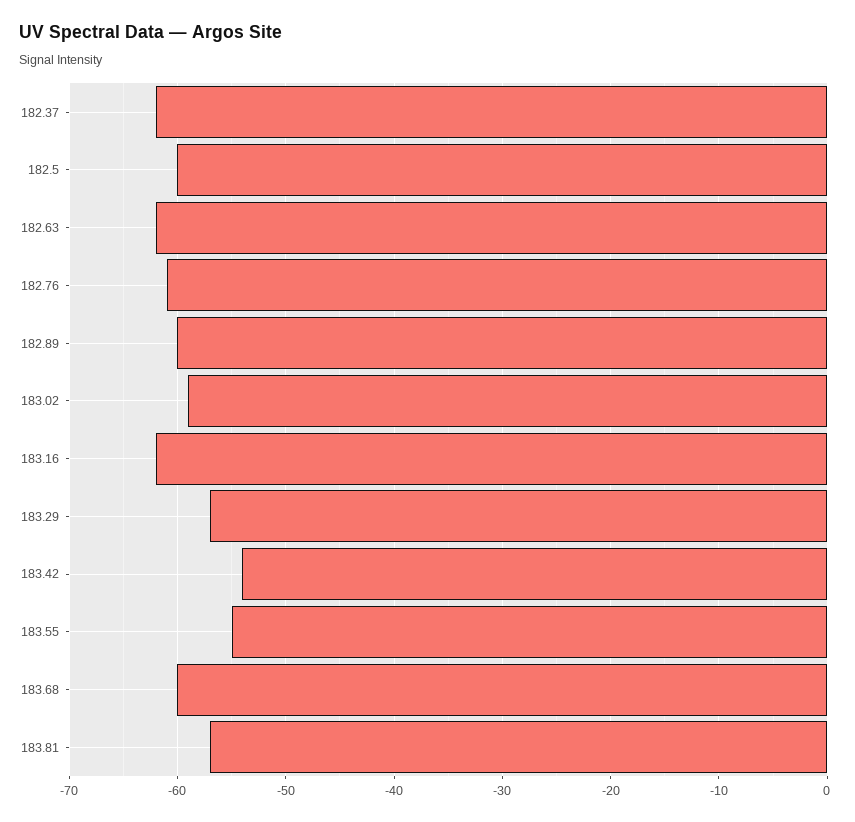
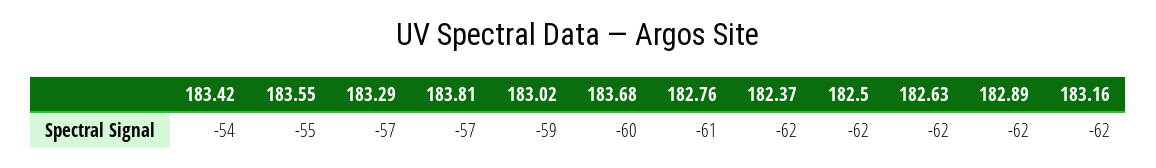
182.5: -60 -> -62
182.89: -60 -> -62

